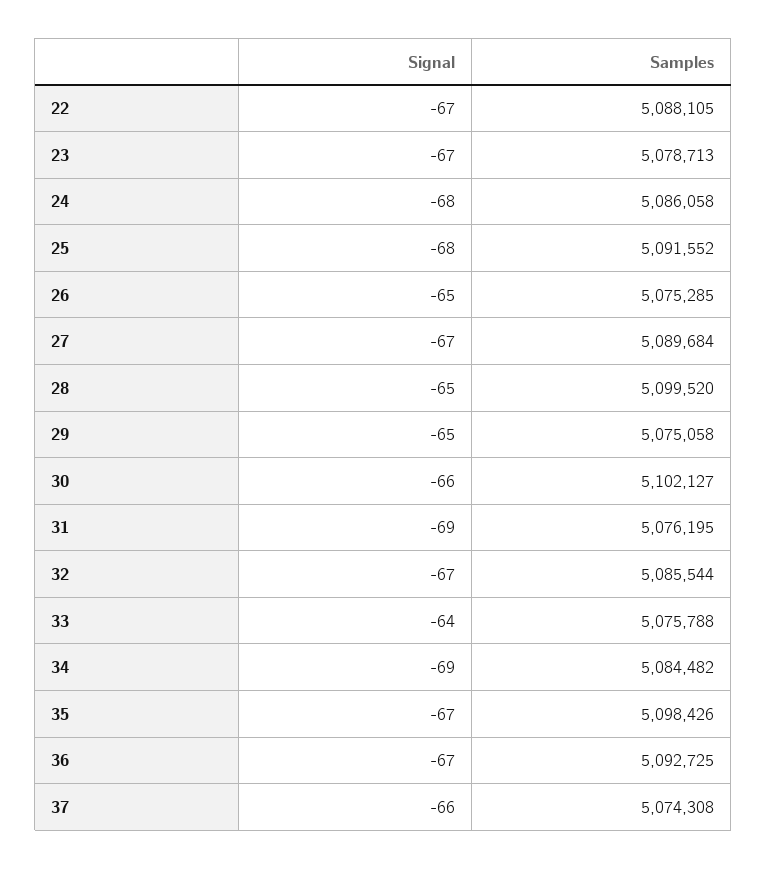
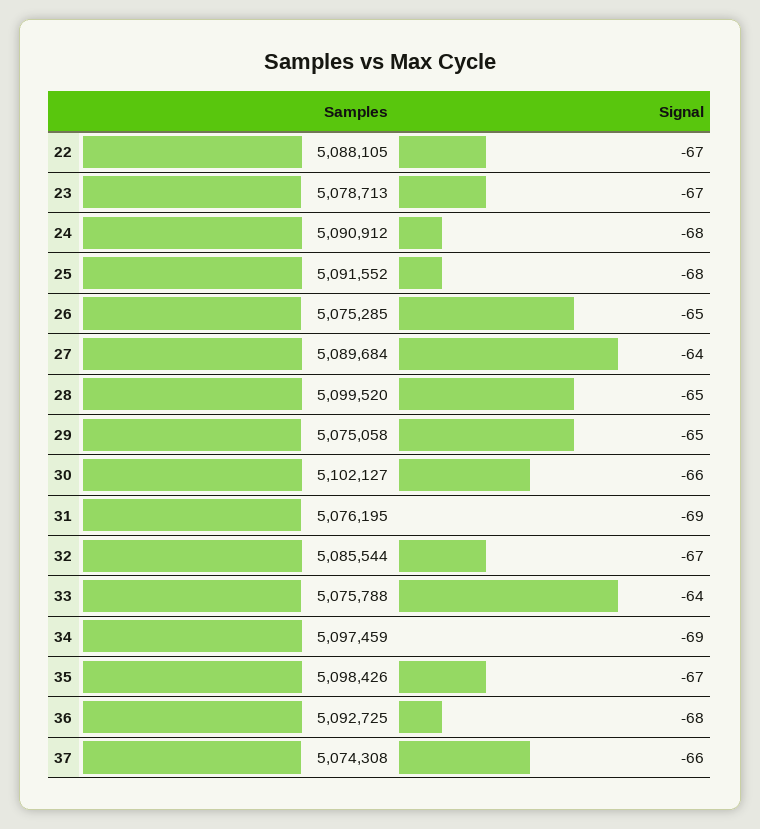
Samples, 24: 5086058 -> 5090912
Signal, 27: -67 -> -64
Samples, 34: 5084482 -> 5097459
Signal, 36: -67 -> -68

